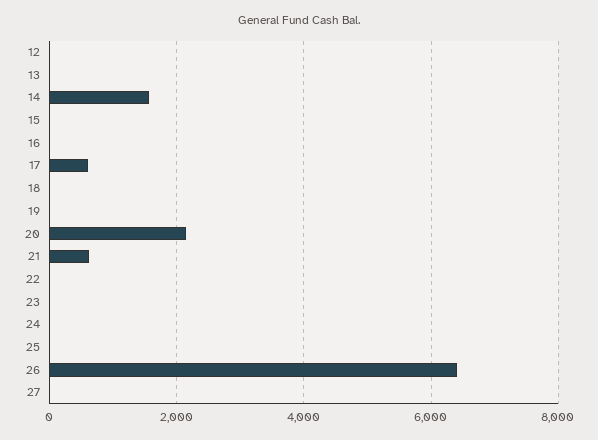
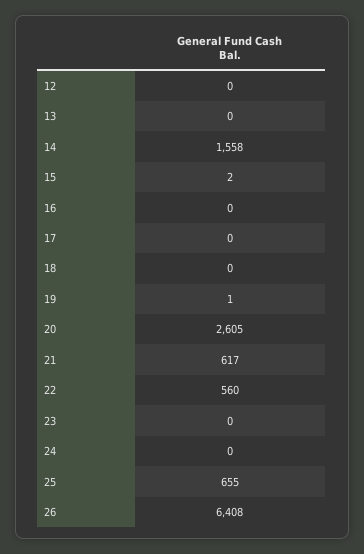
17: 600 -> 0
20: 2200 -> 2605
22: 0 -> 560
25: 0 -> 655
27: 0 -> none

